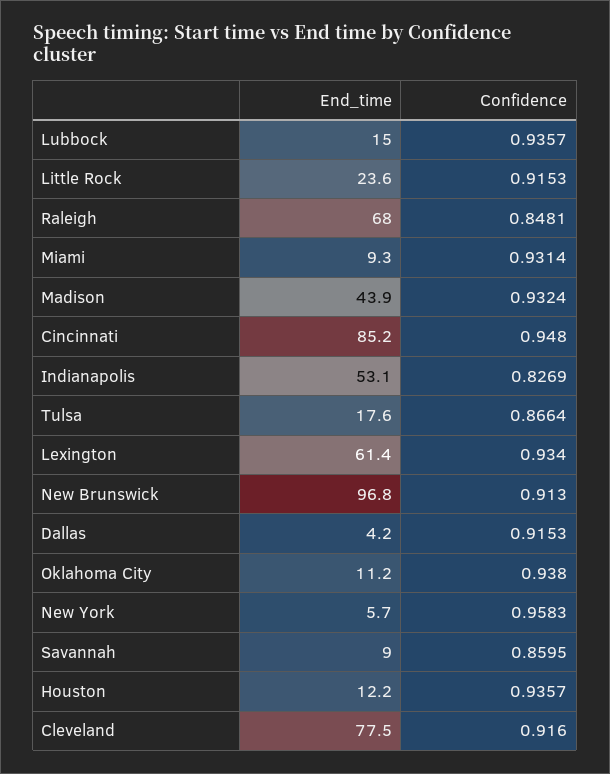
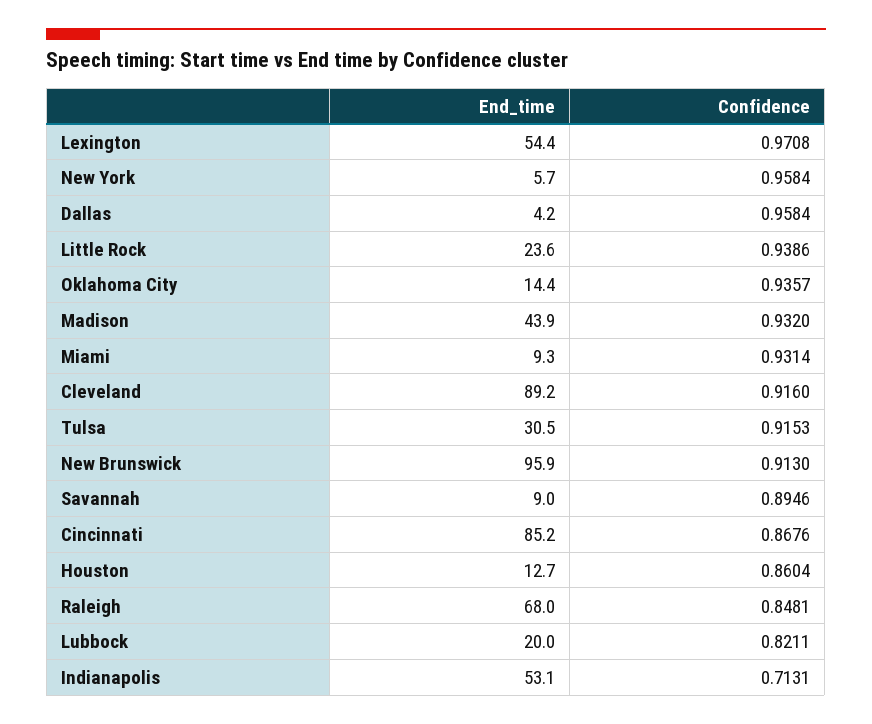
End_time, Lubbock: 15 -> 20
Confidence, Lubbock: 0.9357 -> 0.8211
Confidence, Little Rock: 0.9153 -> 0.9386
Confidence, Madison: 0.9324 -> 0.932
Confidence, Cincinnati: 0.948 -> 0.8676
Confidence, Indianapolis: 0.8269 -> 0.7131
End_time, Tulsa: 17.6 -> 30.5
Confidence, Tulsa: 0.8664 -> 0.9153
End_time, Lexington: 61.4 -> 54.4
Confidence, Lexington: 0.934 -> 0.9708
End_time, New Brunswick: 96.8 -> 95.9
Confidence, Dallas: 0.9153 -> 0.9584
End_time, Oklahoma City: 11.2 -> 14.4
Confidence, Oklahoma City: 0.938 -> 0.9357
Confidence, New York: 0.9583 -> 0.9584
Confidence, Savannah: 0.8595 -> 0.8946
End_time, Houston: 12.2 -> 12.7
Confidence, Houston: 0.9357 -> 0.8604
End_time, Cleveland: 77.5 -> 89.2

